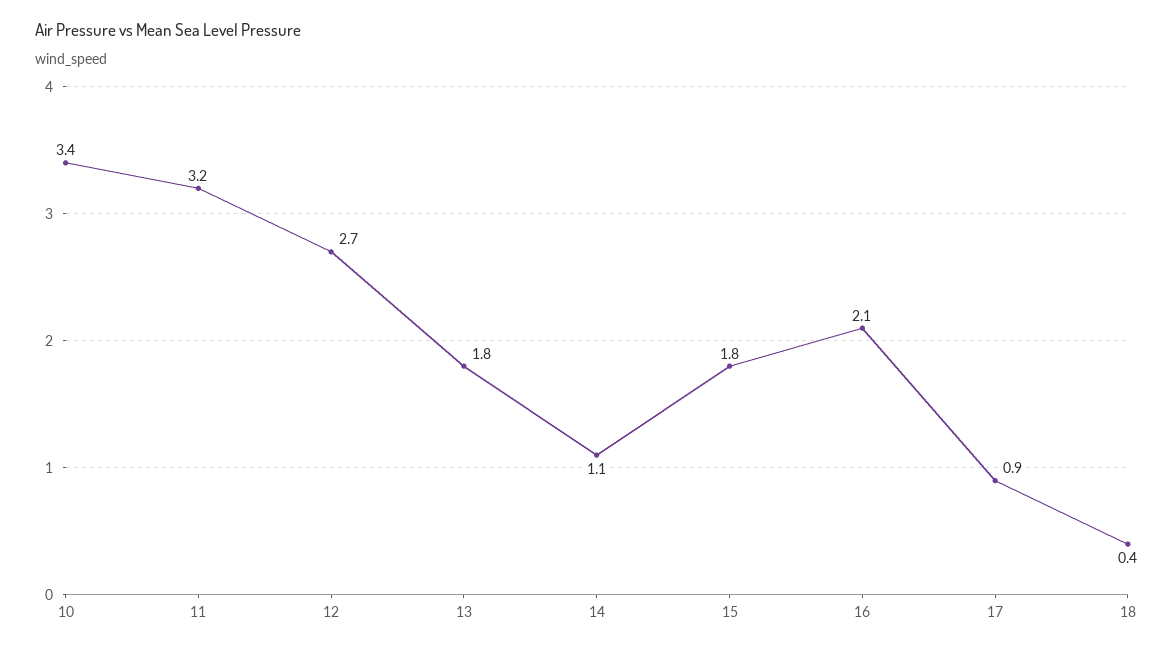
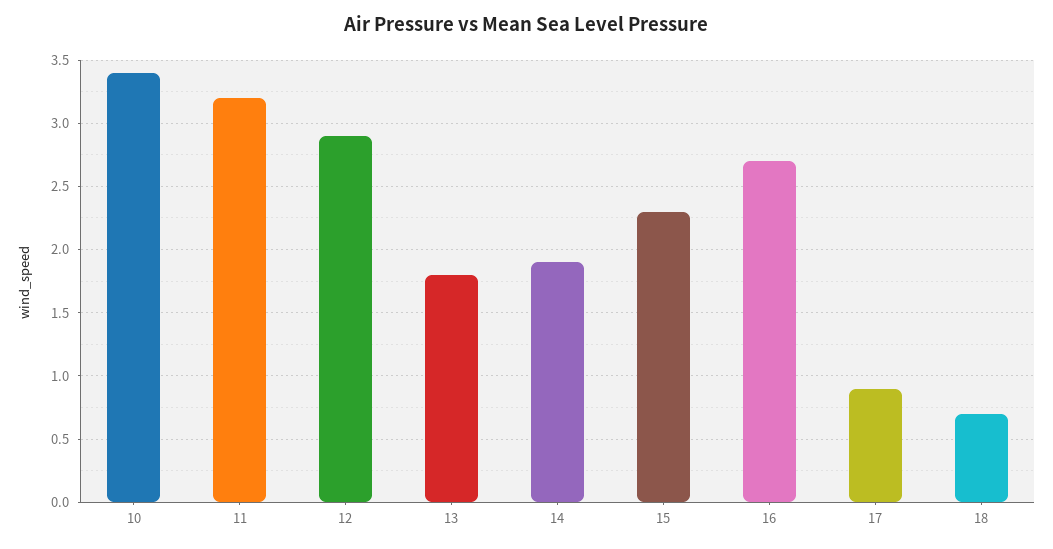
12: 2.7 -> 2.9
14: 1.1 -> 1.9
15: 1.8 -> 2.3
16: 2.1 -> 2.7
18: 0.4 -> 0.7

